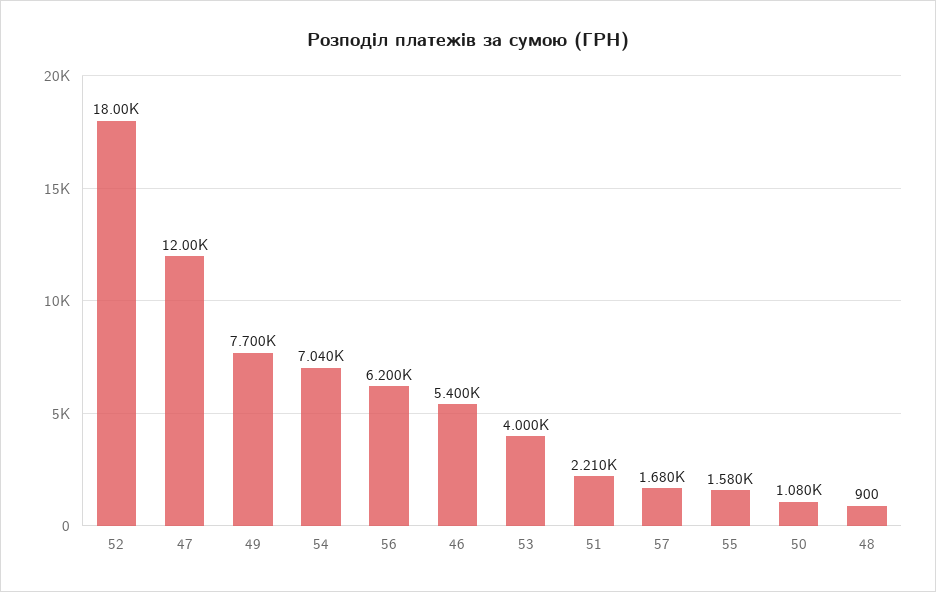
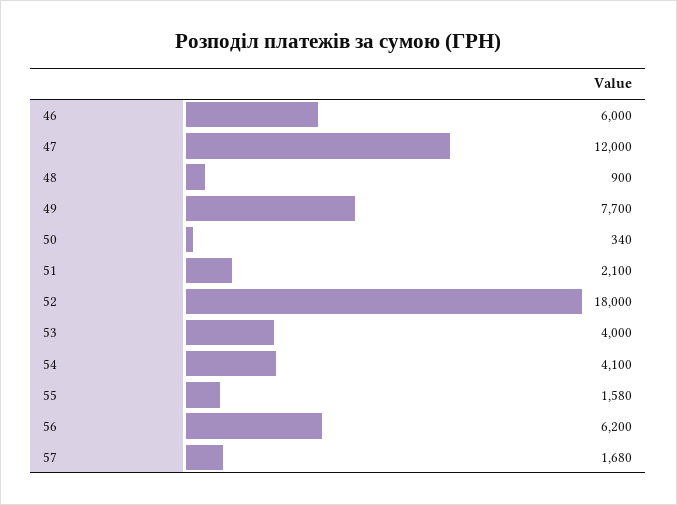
54: 7040 -> 4100
46: 5400 -> 6000
51: 2210 -> 2100
50: 1080 -> 340

